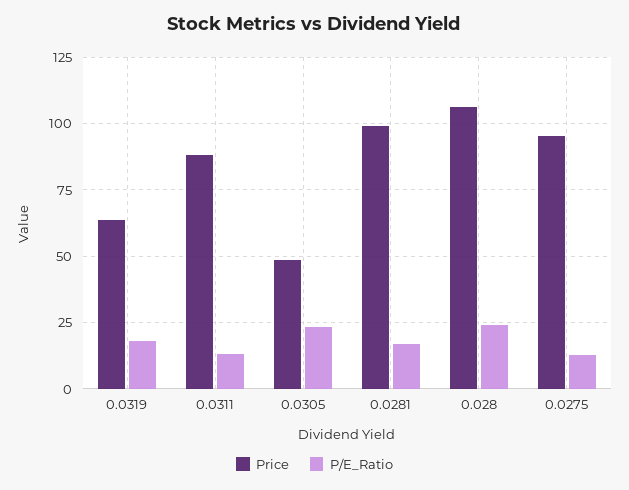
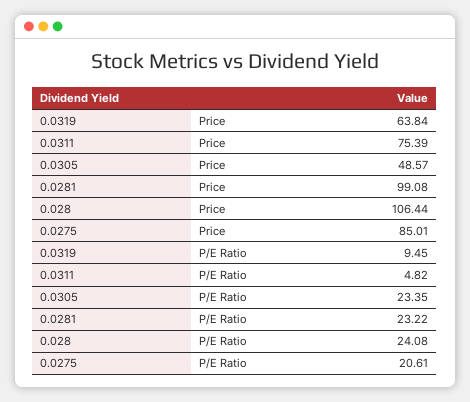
P/E_Ratio, 0.0319: 17.5 -> 9.45
Price, 0.0311: 87.5 -> 75.39
P/E_Ratio, 0.0311: 12.5 -> 4.82
P/E_Ratio, 0.0281: 17.5 -> 23.22
Price, 0.0275: 95 -> 85.01
P/E_Ratio, 0.0275: 12.5 -> 20.61

